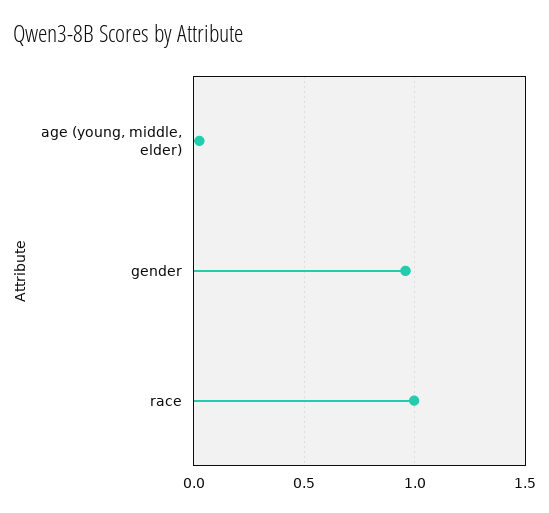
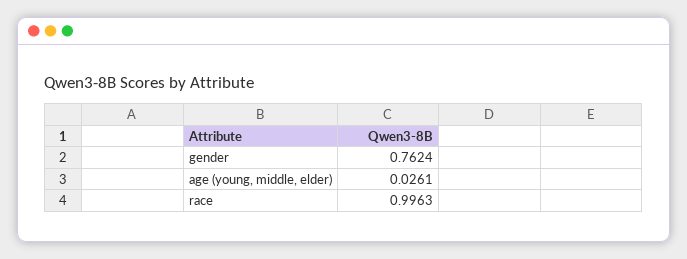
gender: 0.95 -> 0.7624

